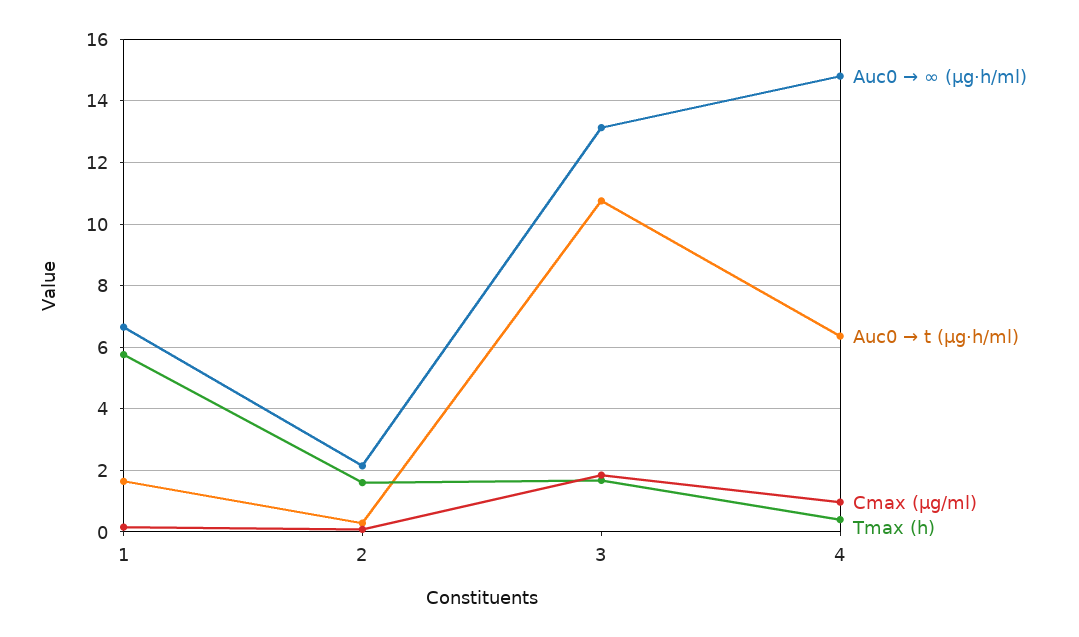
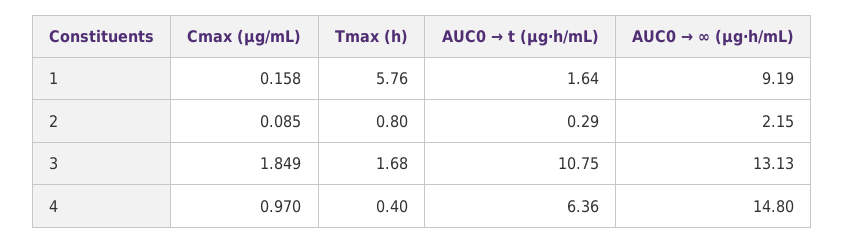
Auc0 → ∞ (μg·h/ml), 1: 6.6 -> 9.19
Tmax (h), 2: 1.6 -> 0.8

